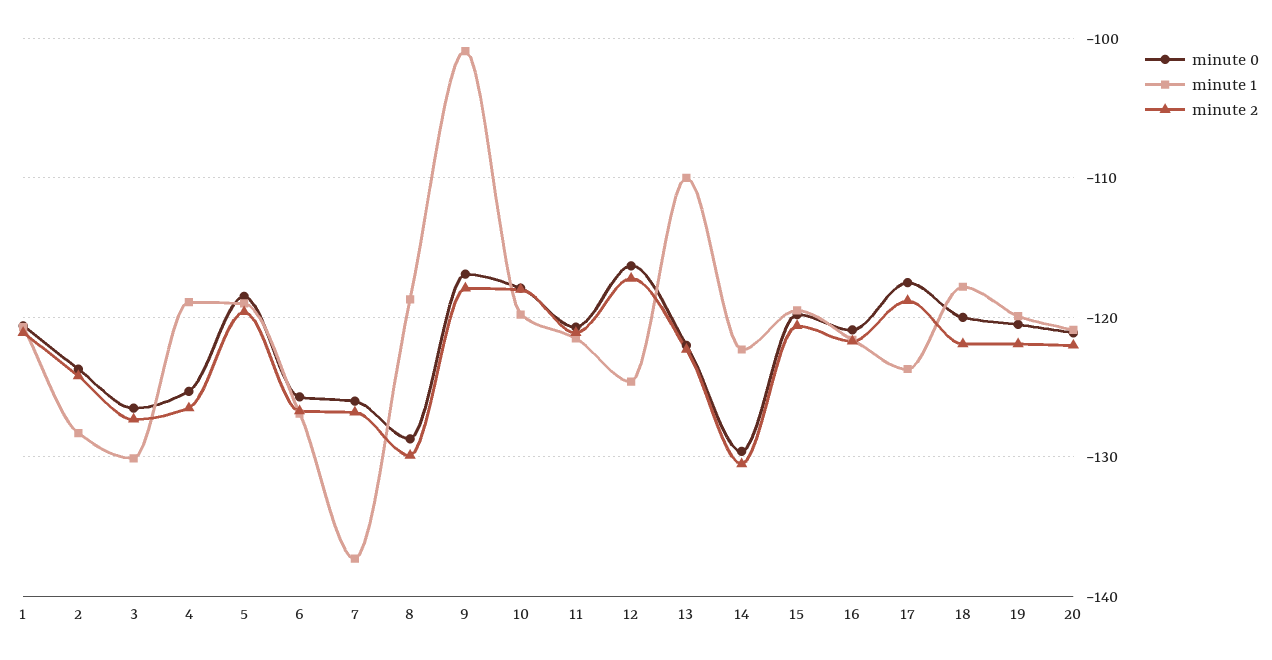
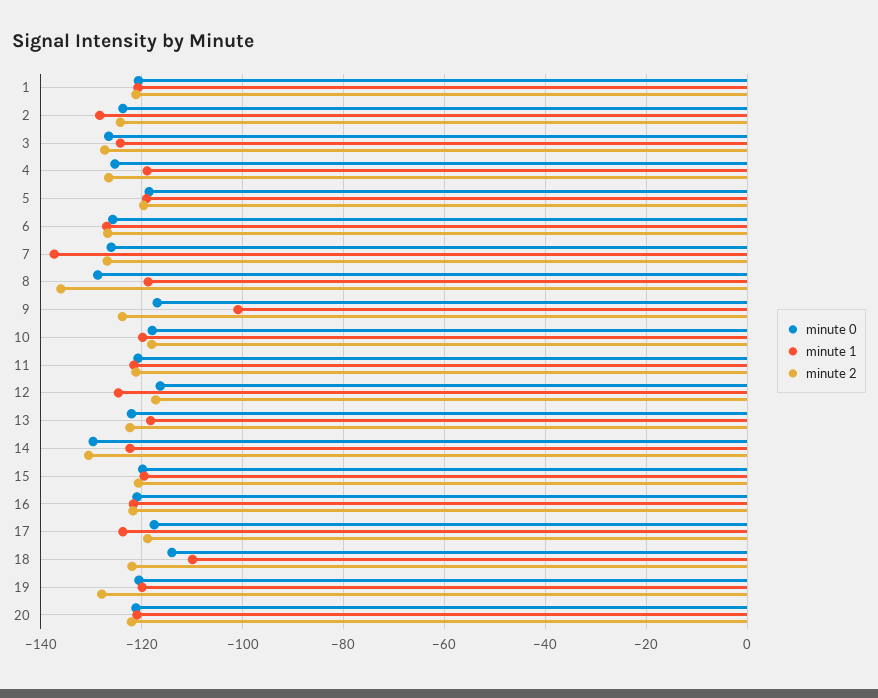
minute 1, 3: -130 -> -124
minute 2, 8: -130 -> -136
minute 2, 9: -118 -> -124
minute 1, 13: -110 -> -118
minute 0, 18: -120 -> -114
minute 1, 18: -118 -> -110
minute 2, 19: -122 -> -128

